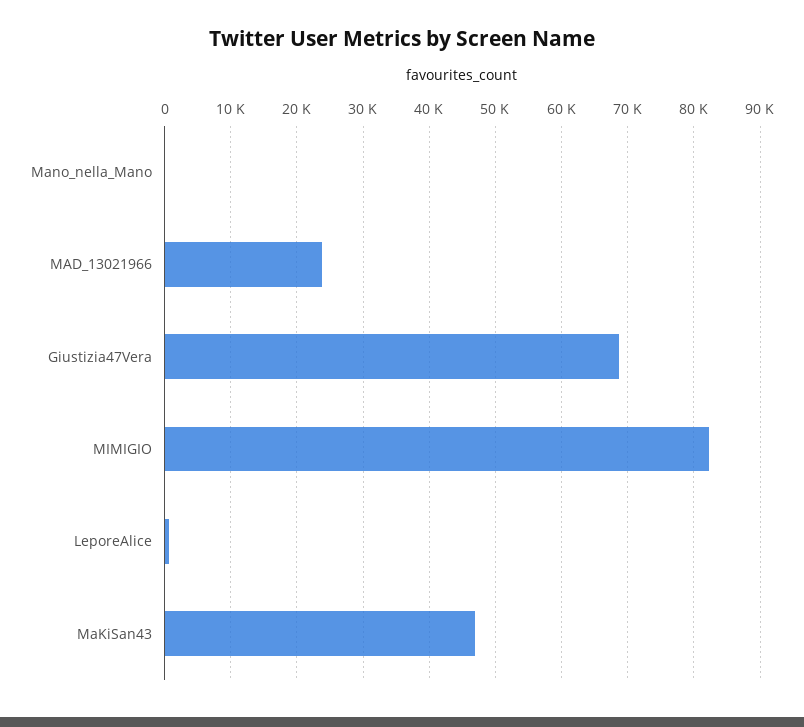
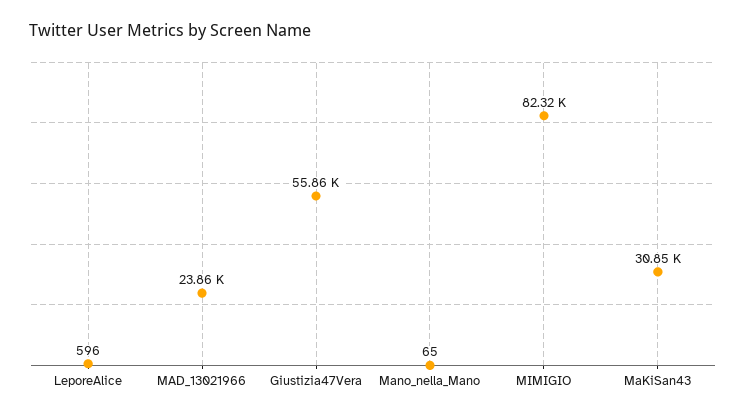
Giustizia47Vera: 69000 -> 55860
MaKiSan43: 47000 -> 30850

